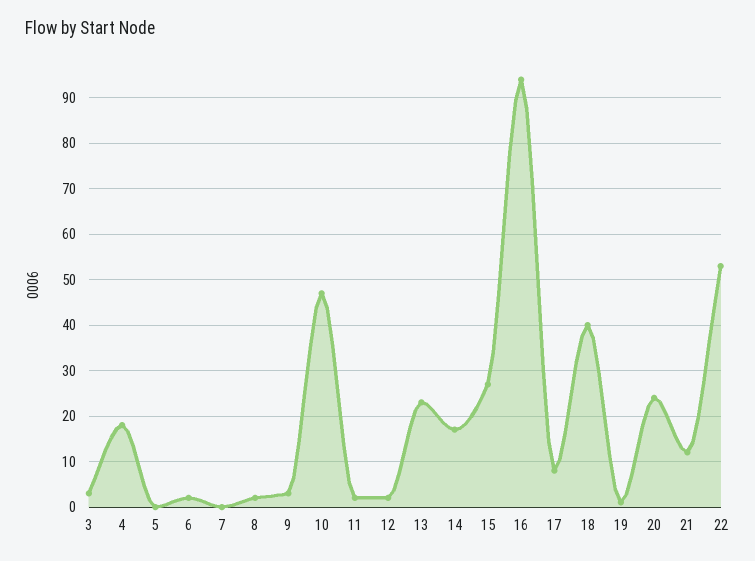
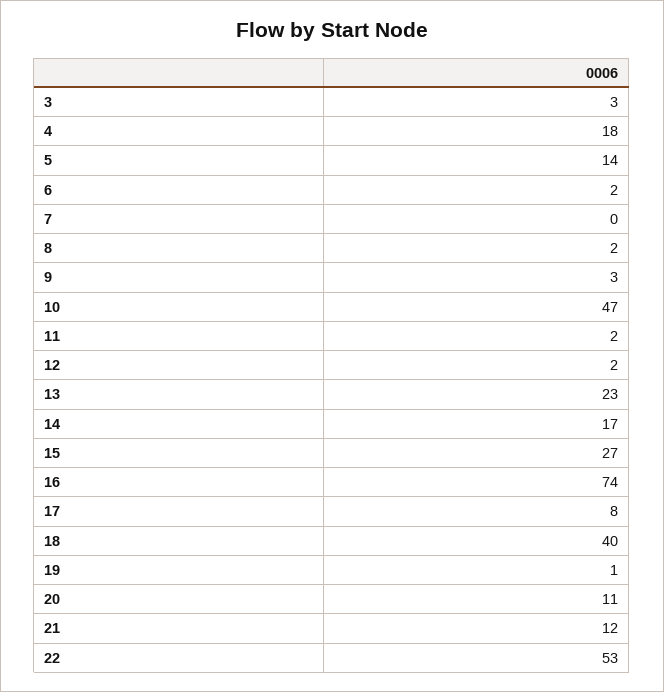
5: 0 -> 14
16: 95 -> 74
20: 25 -> 11

